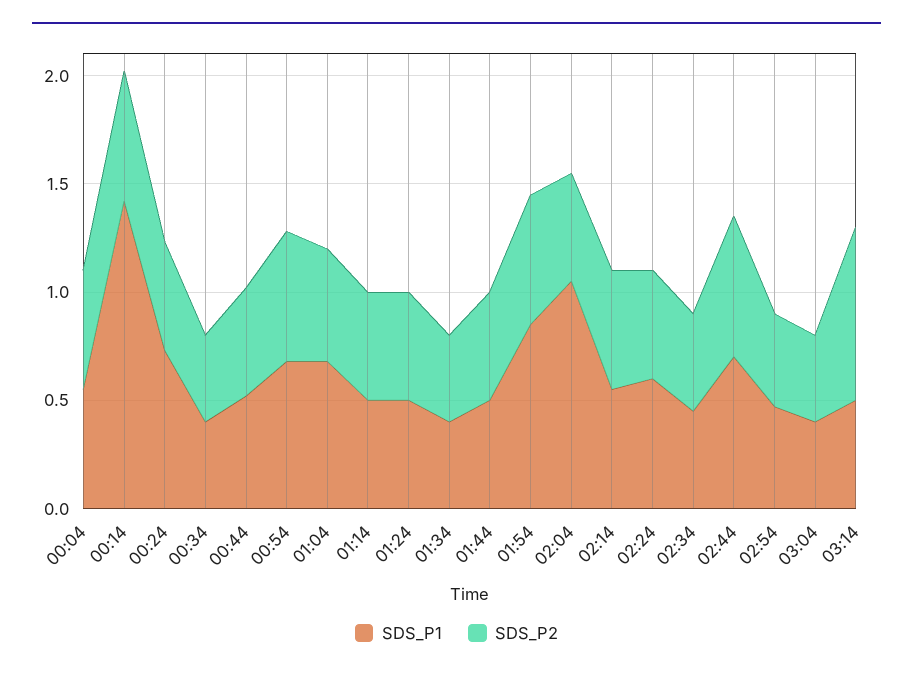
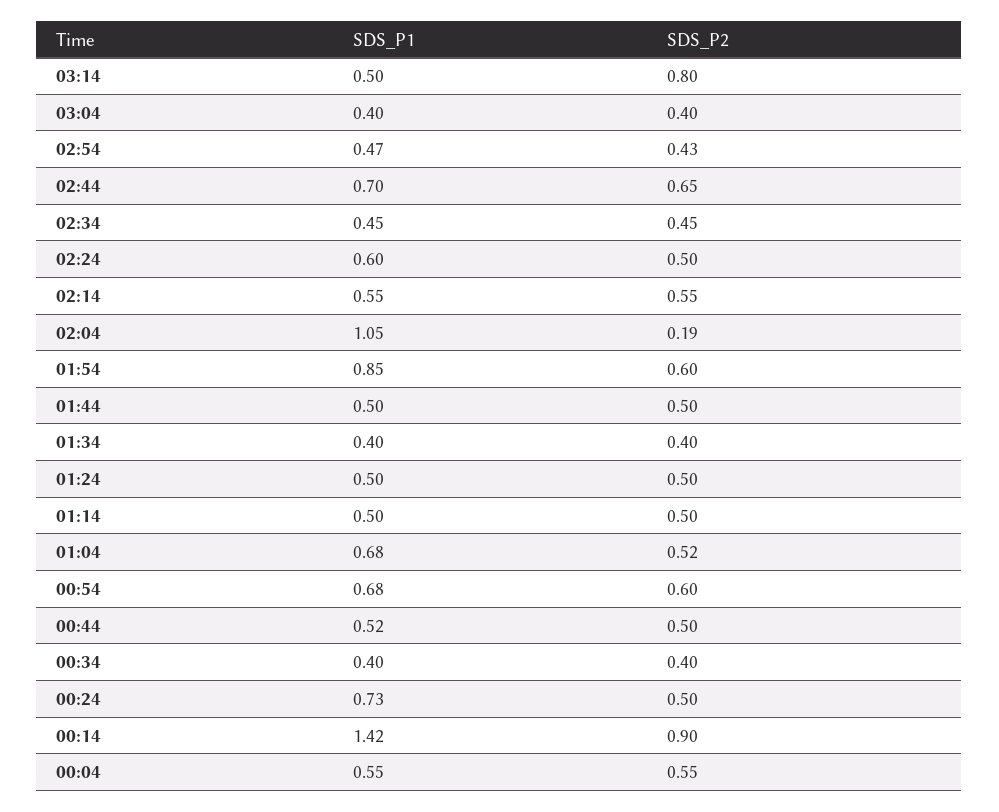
SDS_P2, 00:14: 0.6 -> 0.9
SDS_P2, 02:04: 0.5 -> 0.19

